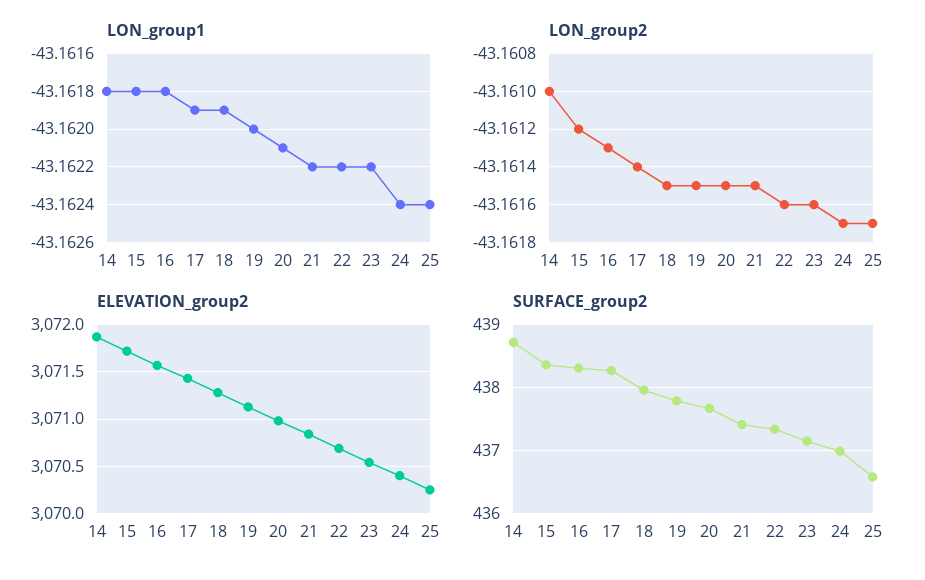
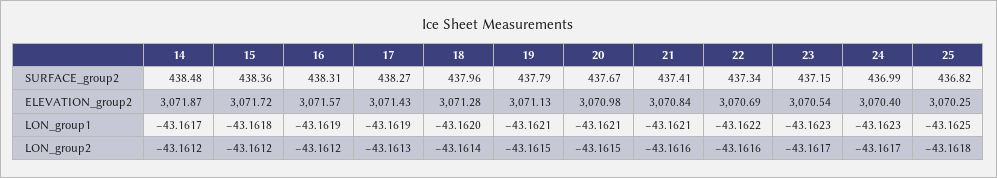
LON_group1, 14: -43.1618 -> -43.1617
LON_group1, 16: -43.1618 -> -43.1619
LON_group1, 18: -43.1619 -> -43.162
LON_group1, 19: -43.162 -> -43.1621
LON_group1, 21: -43.1622 -> -43.1621
LON_group1, 23: -43.1622 -> -43.1623
LON_group1, 24: -43.1624 -> -43.1623
LON_group1, 25: -43.1624 -> -43.1625
LON_group2, 14: -43.161 -> -43.1612
LON_group2, 16: -43.1613 -> -43.1612
LON_group2, 17: -43.1614 -> -43.1613
LON_group2, 18: -43.1615 -> -43.1614
LON_group2, 21: -43.1615 -> -43.1616
LON_group2, 23: -43.1616 -> -43.1617
LON_group2, 25: -43.1617 -> -43.1618
SURFACE_group2, 14: 438.7 -> 438.48
SURFACE_group2, 25: 436.6 -> 436.82

